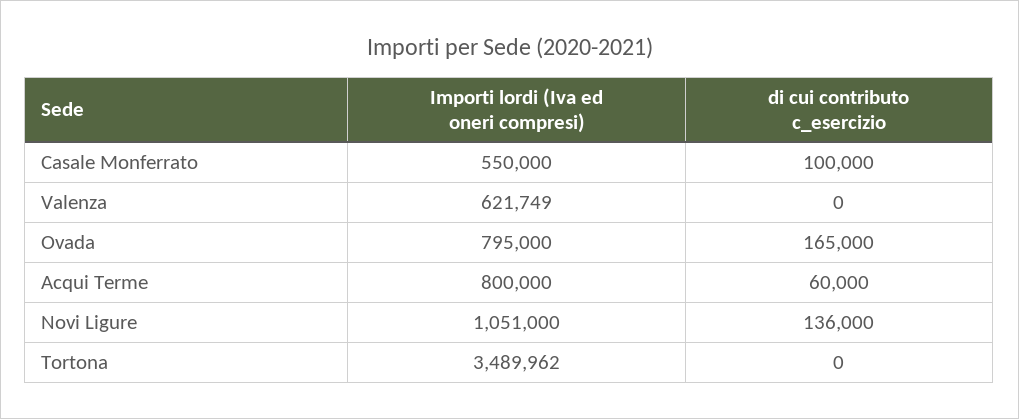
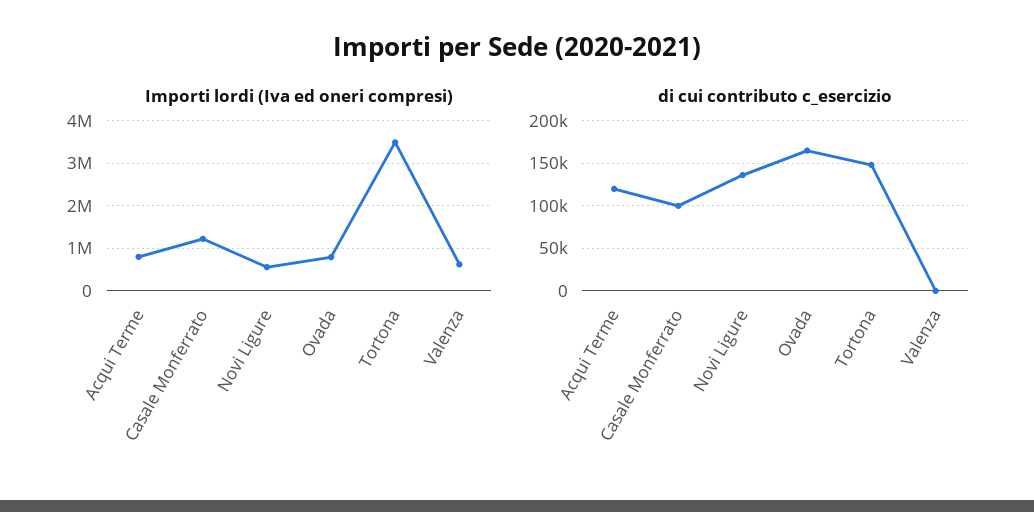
Importi lordi (Iva ed oneri compresi), Casale Monferrato: 550000 -> 1200000
di cui contributo c_esercizio, Acqui Terme: 60000 -> 120000
Importi lordi (Iva ed oneri compresi), Novi Ligure: 1051000 -> 600000
di cui contributo c_esercizio, Tortona: 0 -> 150000

